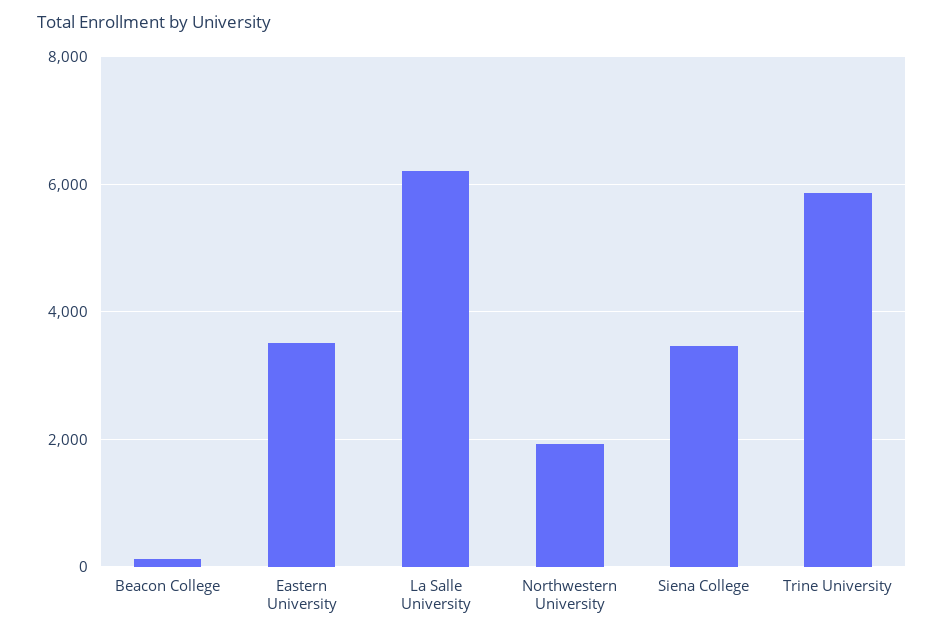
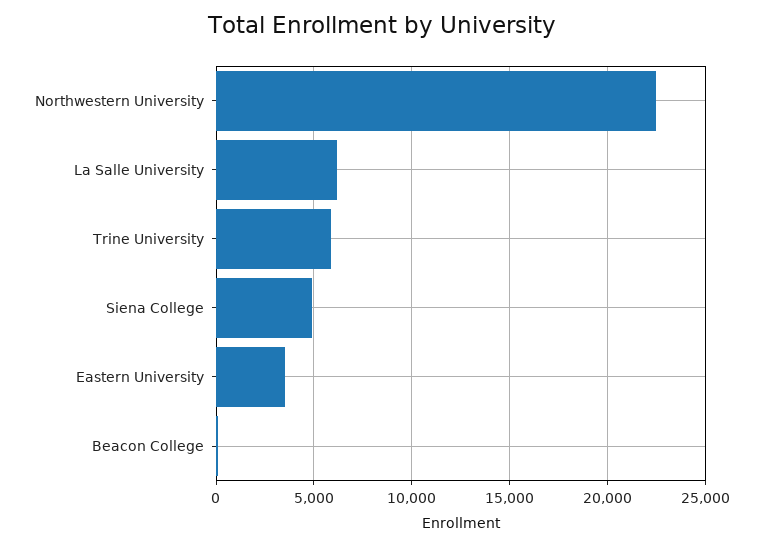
Northwestern University: 2000 -> 22500
Siena College: 3400 -> 5000

